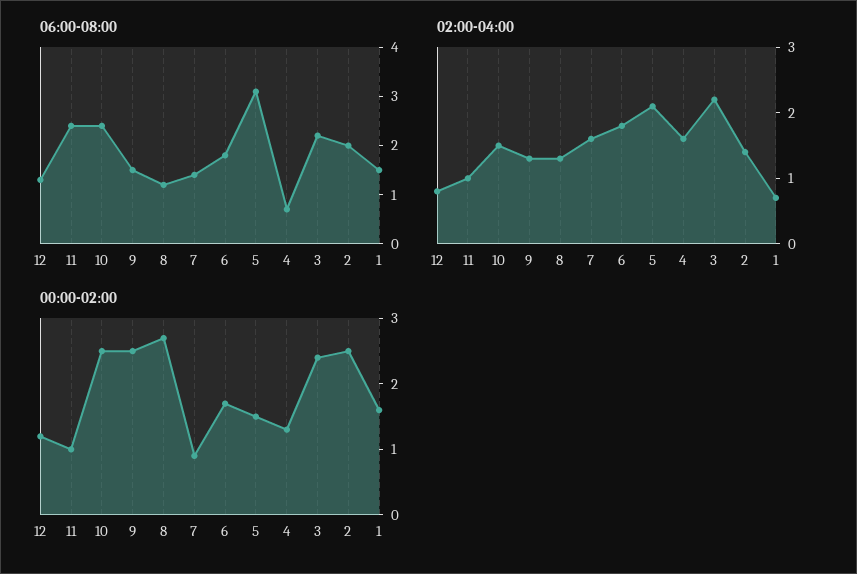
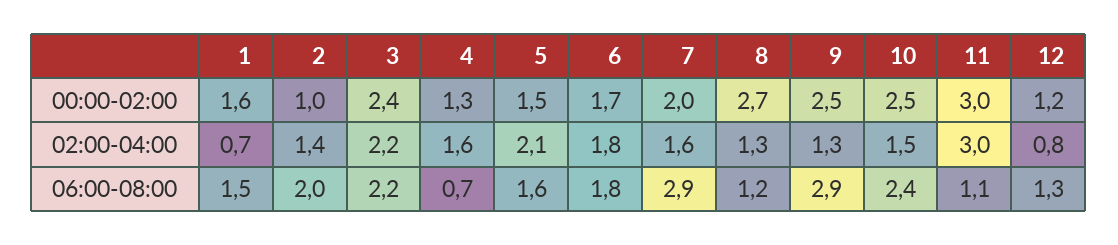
06:00-08:00, 11: 2.5 -> 1.1
06:00-08:00, 9: 1.5 -> 2.9
06:00-08:00, 7: 1.5 -> 2.9
06:00-08:00, 5: 3 -> 1.6
02:00-04:00, 11: 1 -> 3
00:00-02:00, 11: 1 -> 3
00:00-02:00, 7: 1 -> 2
00:00-02:00, 2: 2.5 -> 1

